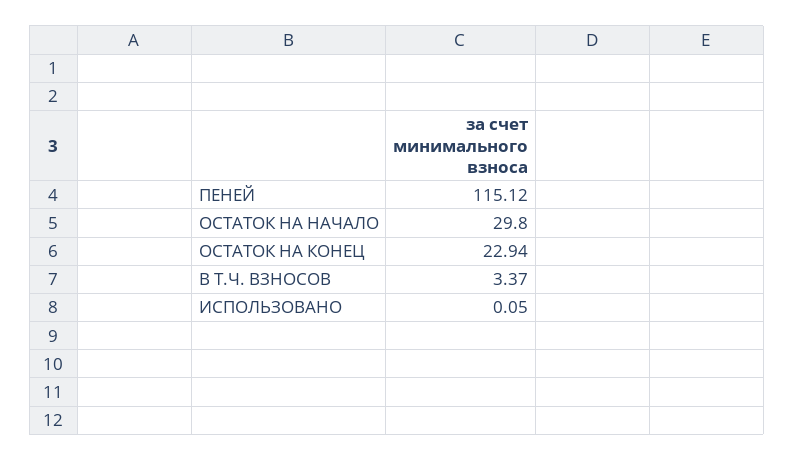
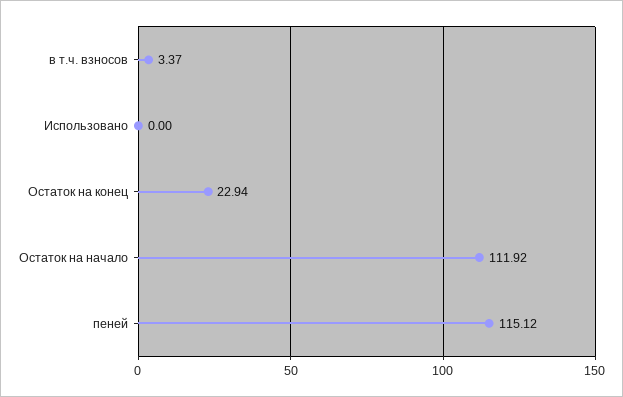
ОСТАТОК НА НАЧАЛО: 29.8 -> 111.92
ИСПОЛЬЗОВАНО: 0.05 -> 0

